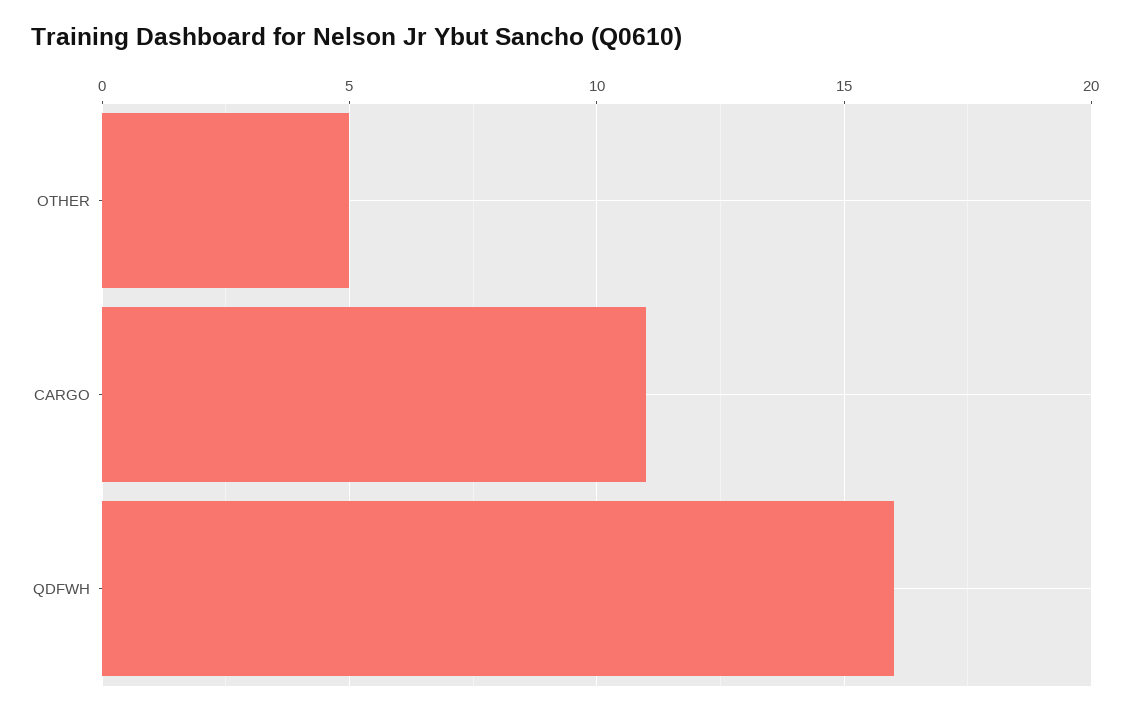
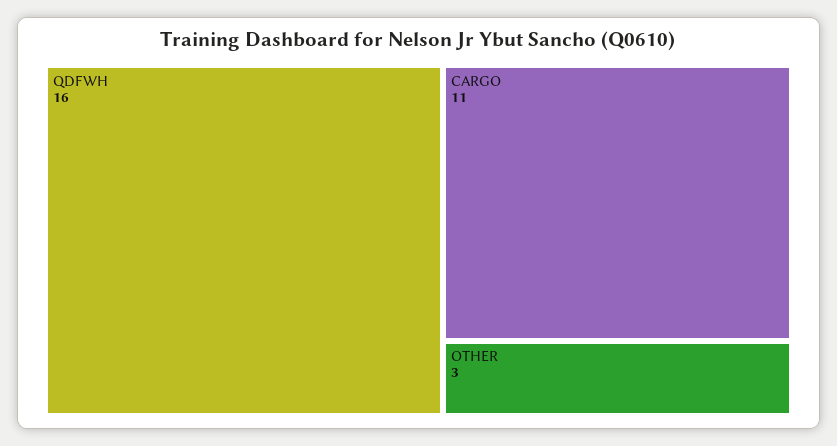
OTHER: 5 -> 3

